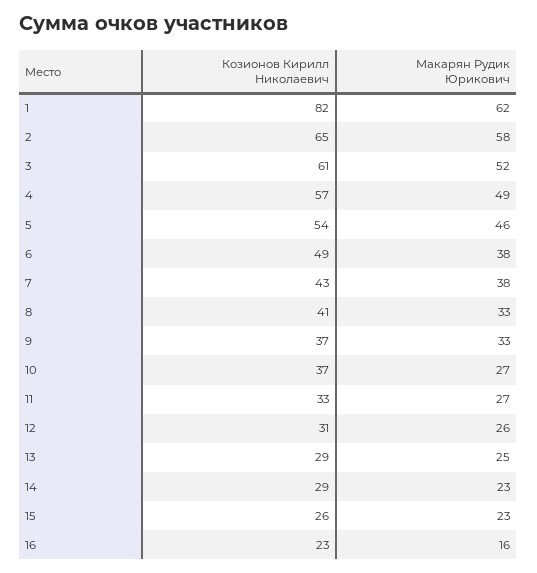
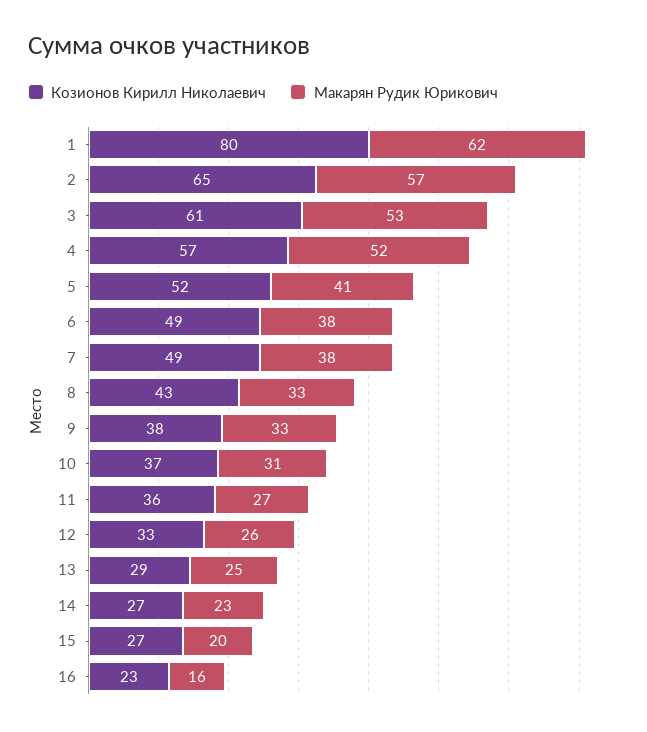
Козионов Кирилл Николаевич, 1: 82 -> 80
Макарян Рудик Юрикович, 2: 58 -> 57
Макарян Рудик Юрикович, 3: 52 -> 53
Макарян Рудик Юрикович, 4: 49 -> 52
Козионов Кирилл Николаевич, 5: 54 -> 52
Макарян Рудик Юрикович, 5: 46 -> 41
Козионов Кирилл Николаевич, 7: 43 -> 49
Козионов Кирилл Николаевич, 8: 41 -> 43
Козионов Кирилл Николаевич, 9: 37 -> 38
Макарян Рудик Юрикович, 10: 27 -> 31
Козионов Кирилл Николаевич, 11: 33 -> 36
Козионов Кирилл Николаевич, 12: 31 -> 33
Козионов Кирилл Николаевич, 14: 29 -> 27
Козионов Кирилл Николаевич, 15: 26 -> 27
Макарян Рудик Юрикович, 15: 23 -> 20

